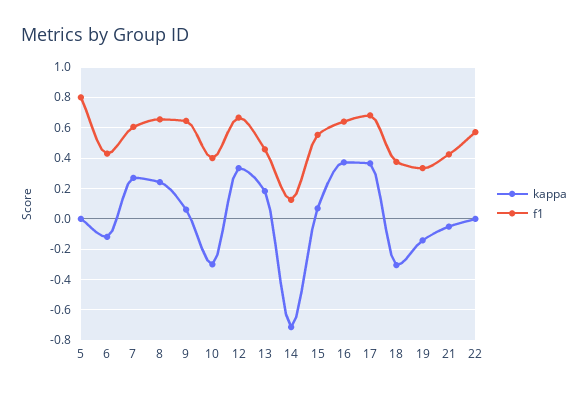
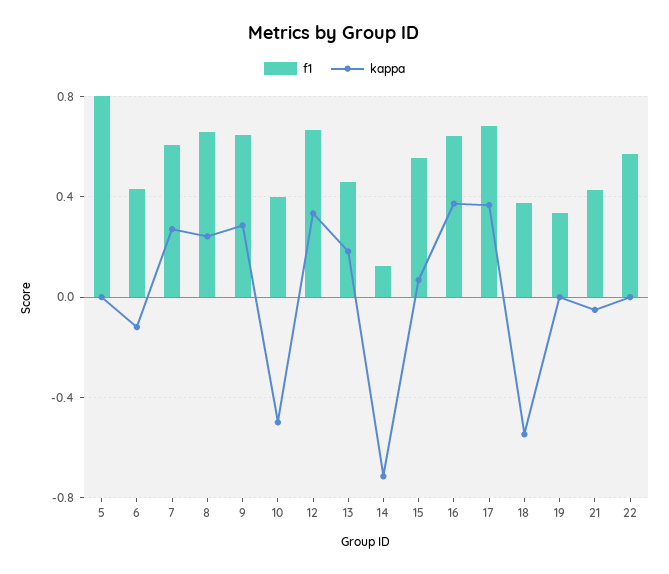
kappa, 9: 0.05 -> 0.3
kappa, 10: -0.3 -> -0.5
kappa, 18: -0.3 -> -0.55
kappa, 19: -0.15 -> 0

